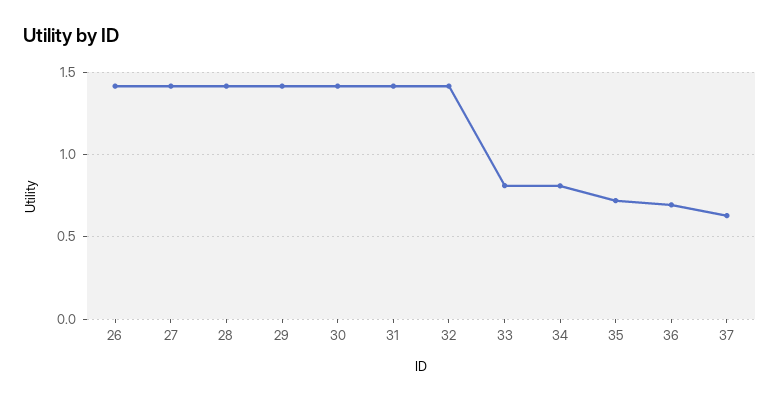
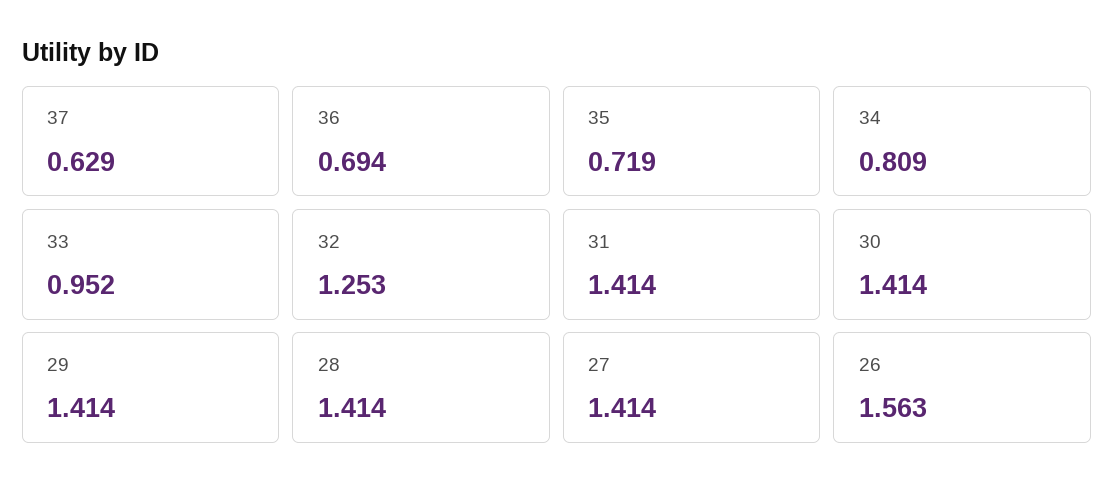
26: 1.4 -> 1.563
32: 1.4 -> 1.253
33: 0.8 -> 0.952

